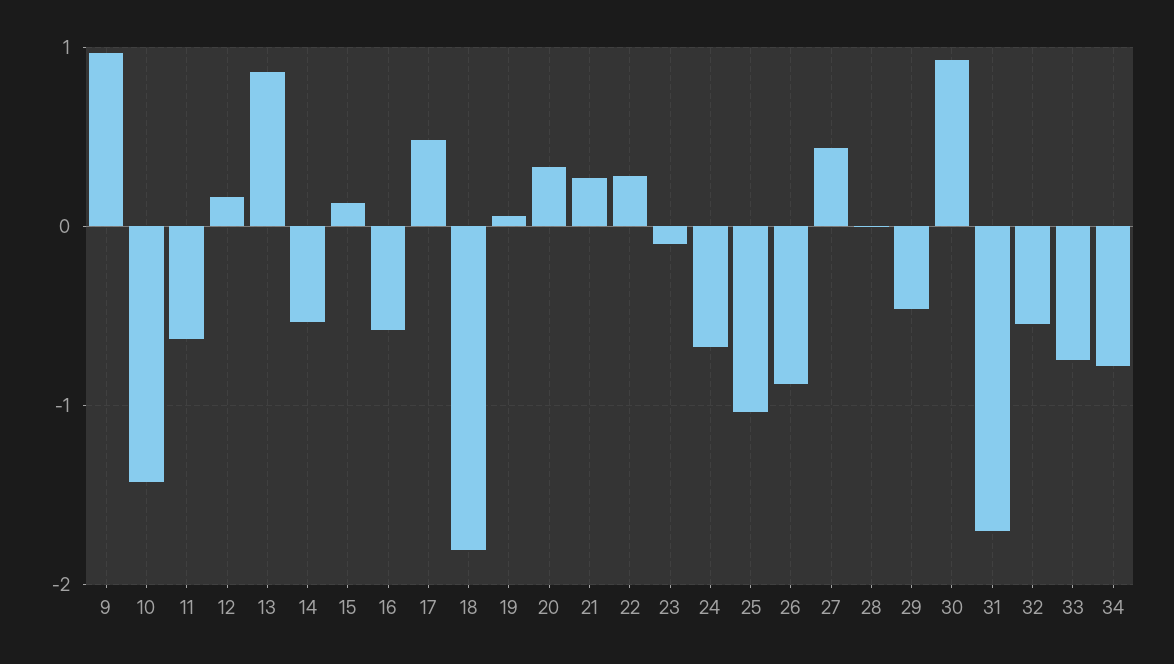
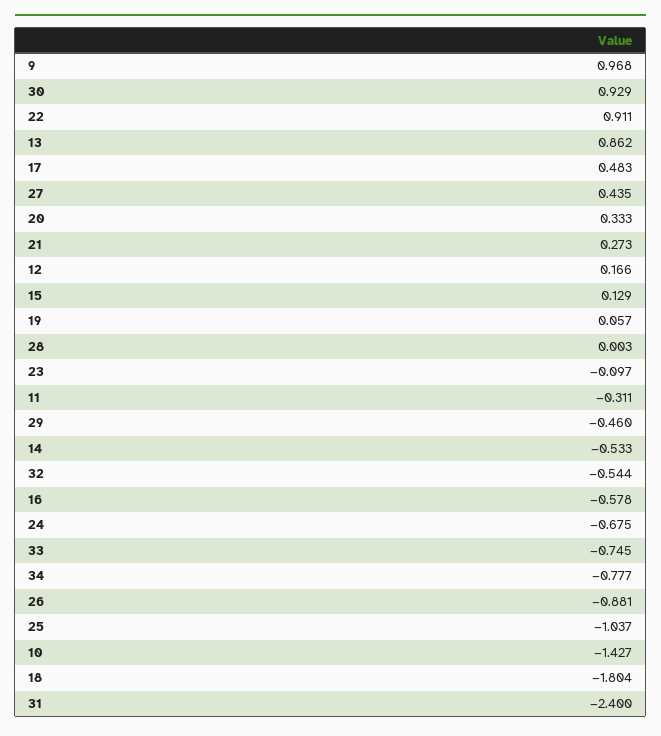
11: -0.6 -> -0.311
22: 0.3 -> 0.911
31: -1.7 -> -2.4

